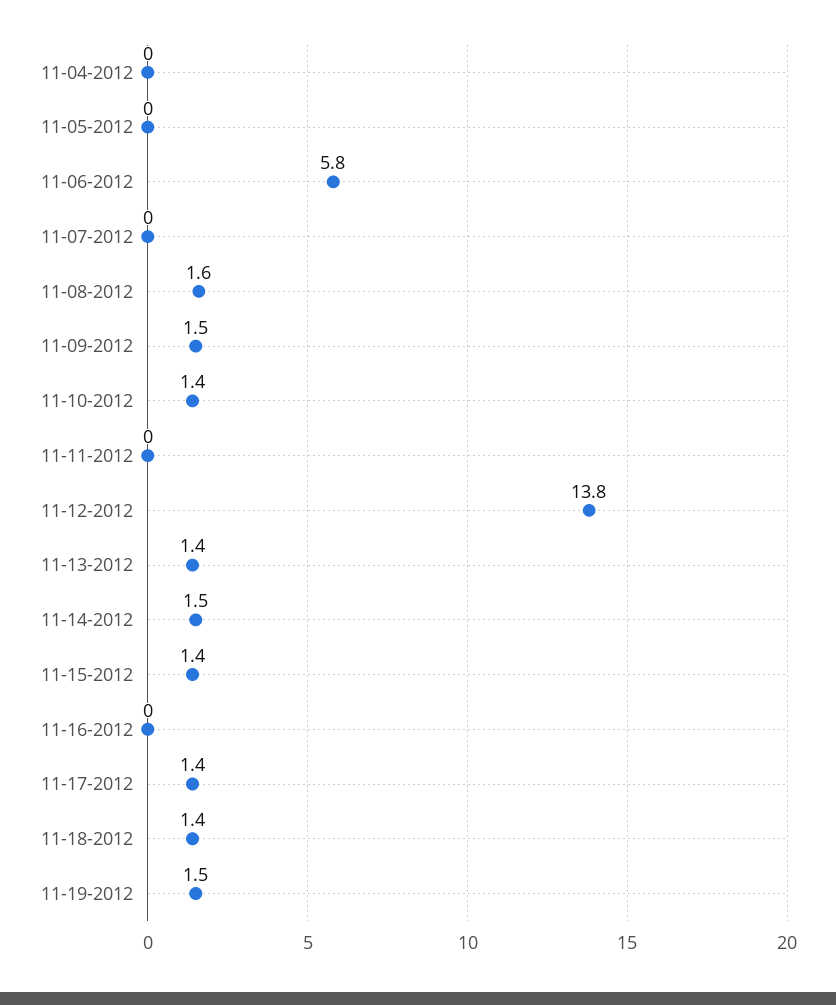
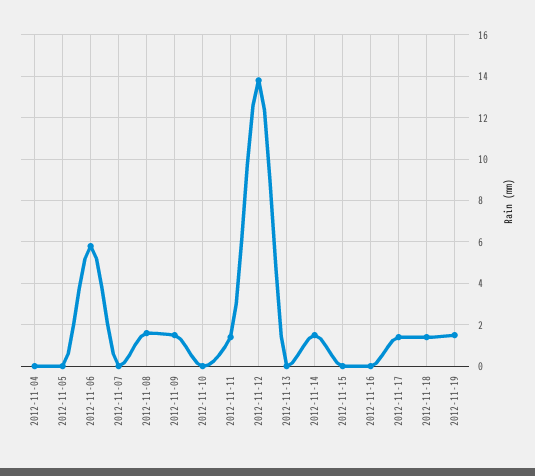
11-10-2012: 1.4 -> 0
11-11-2012: 0 -> 1.5
11-13-2012: 1.4 -> 0
11-15-2012: 1.4 -> 0

